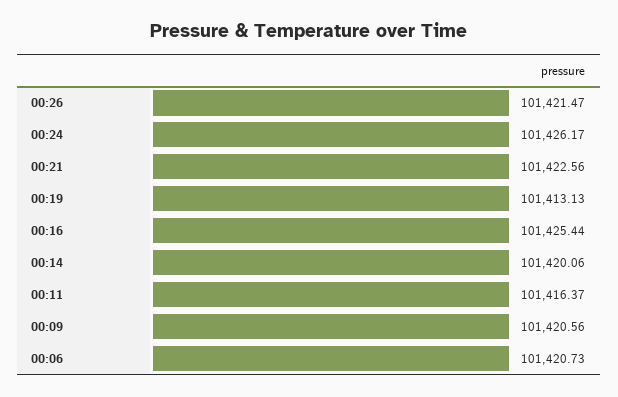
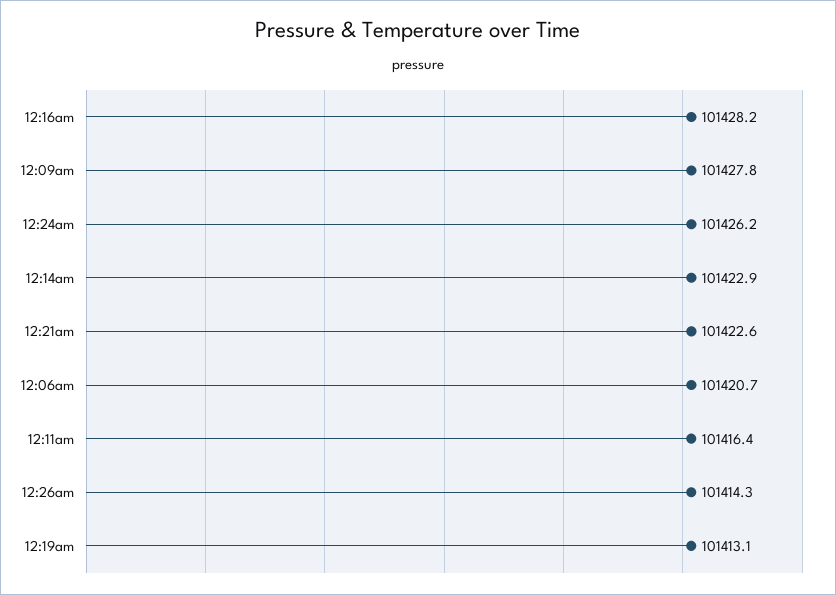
00:26: 101421.47 -> 101414.3
00:16: 101425.44 -> 101428.2
00:14: 101420.06 -> 101422.9
00:09: 101420.56 -> 101427.8

